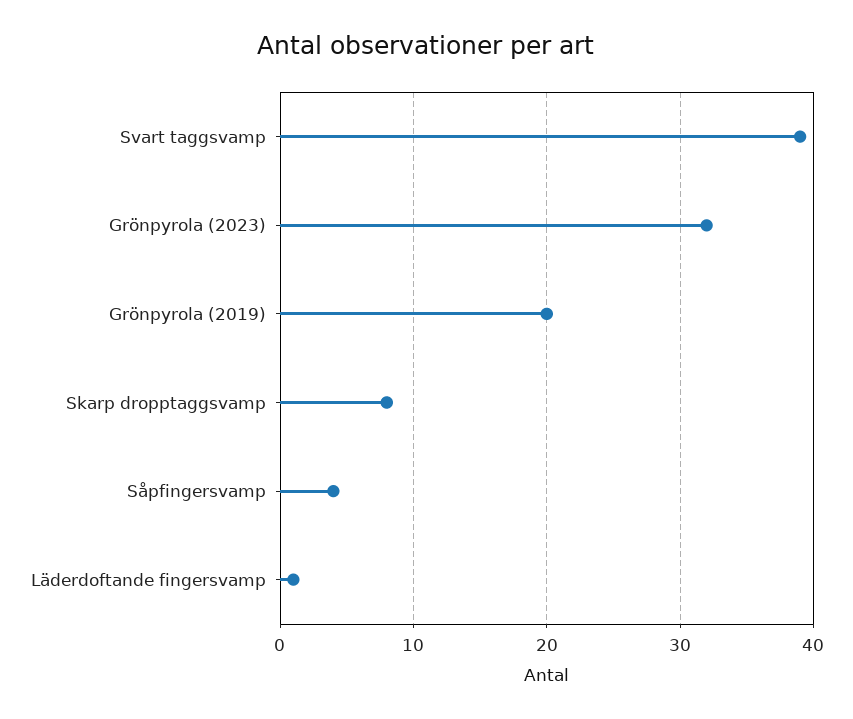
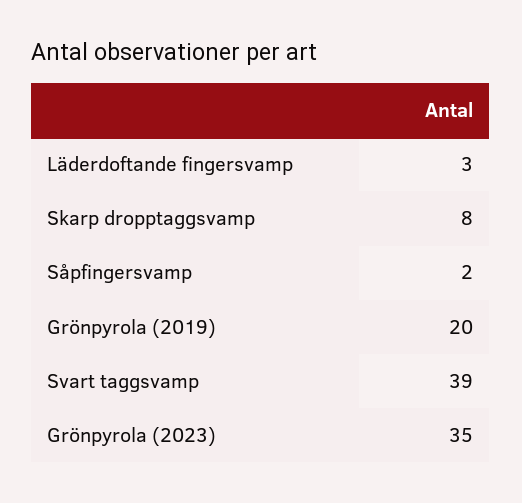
Grönpyrola (2023): 32 -> 35
Såpfingersvamp: 4 -> 2
Läderdoftande fingersvamp: 1 -> 3

